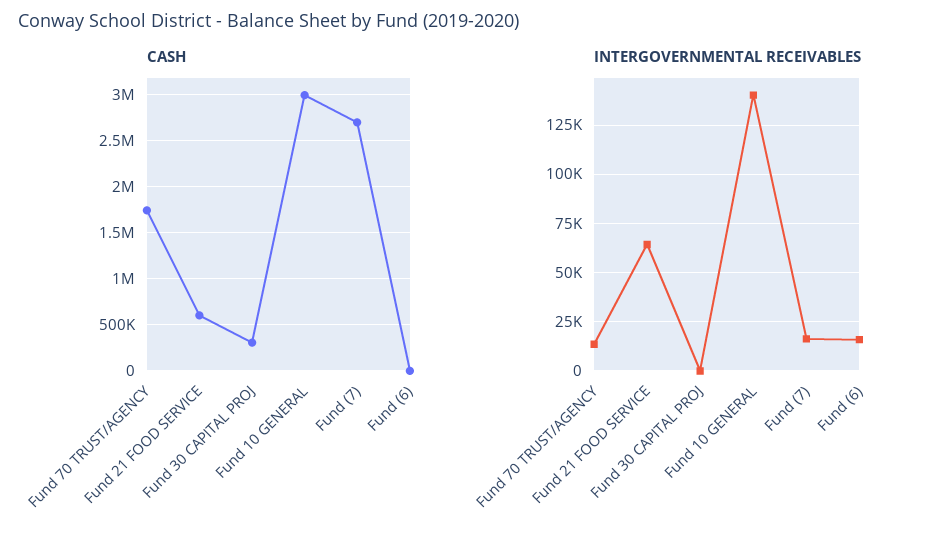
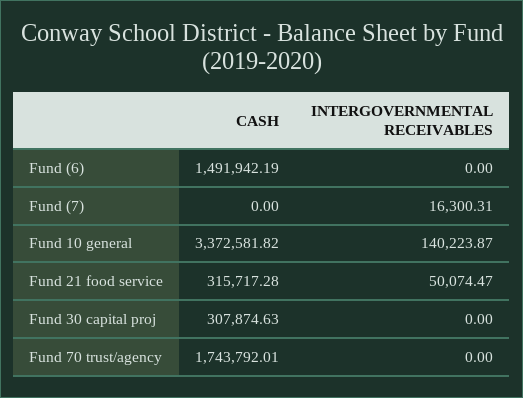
CASH, Fund 21 FOOD SERVICE: 600000 -> 315717.28
CASH, Fund 10 GENERAL: 3000000 -> 3372581.82
CASH, Fund (7): 2700000 -> 0
CASH, Fund (6): 0 -> 1491942.19
INTERGOVERNMENTAL RECEIVABLES, Fund 70 TRUST/AGENCY: 15000 -> 0
INTERGOVERNMENTAL RECEIVABLES, Fund 21 FOOD SERVICE: 65000 -> 50074.47
INTERGOVERNMENTAL RECEIVABLES, Fund (6): 15000 -> 0

